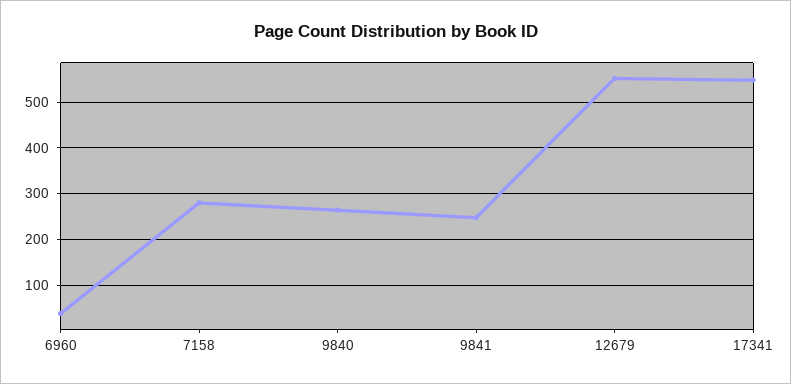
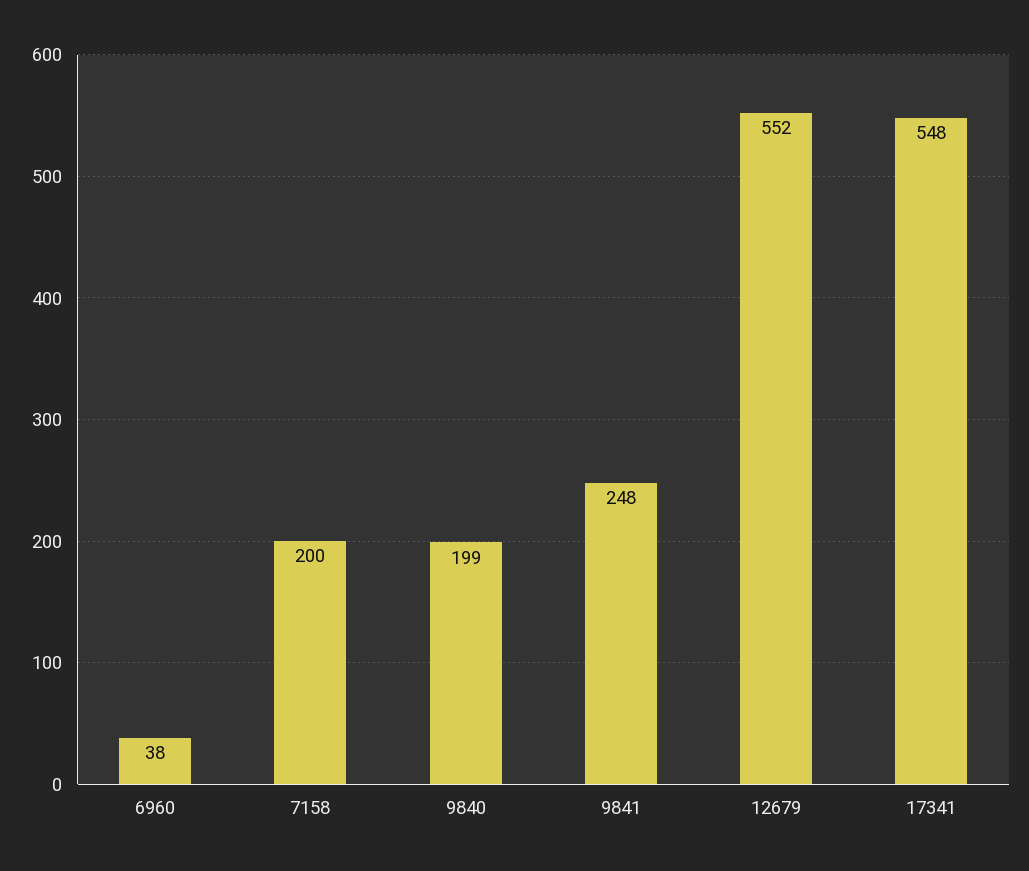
7158: 280 -> 200
9840: 260 -> 199

